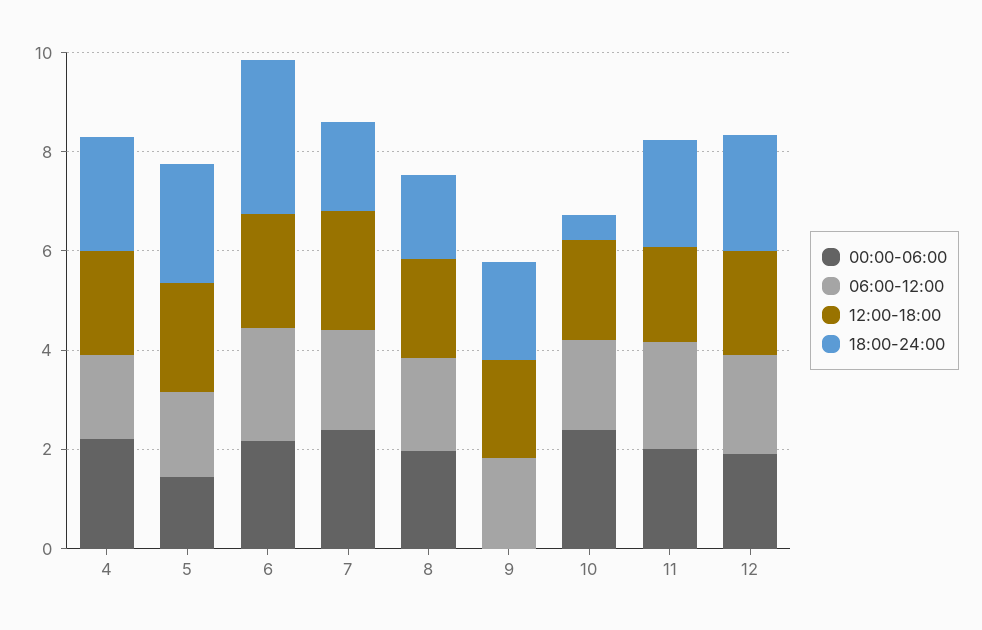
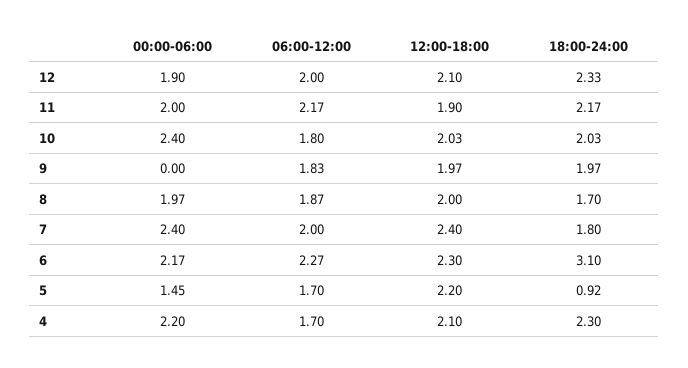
18:00-24:00, 5: 2.5 -> 0.92
18:00-24:00, 10: 0.5 -> 2.03

